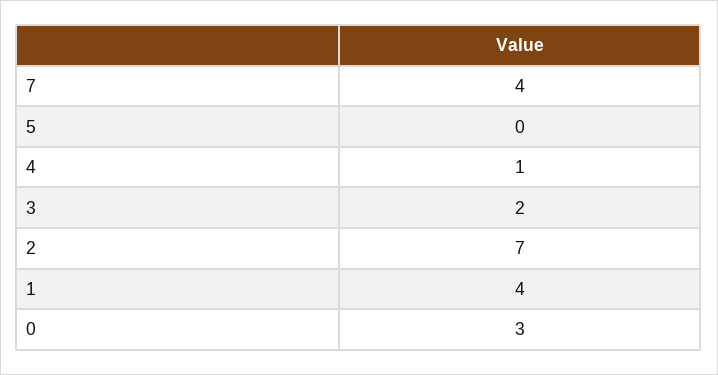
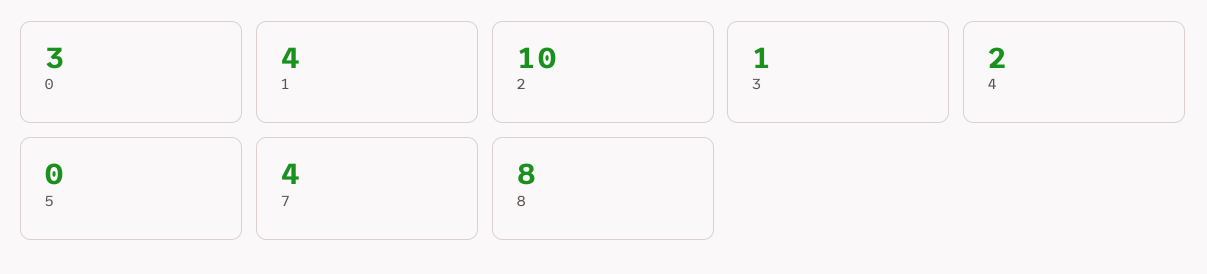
4: 1 -> 2
3: 2 -> 1
2: 7 -> 10
8: none -> 8

